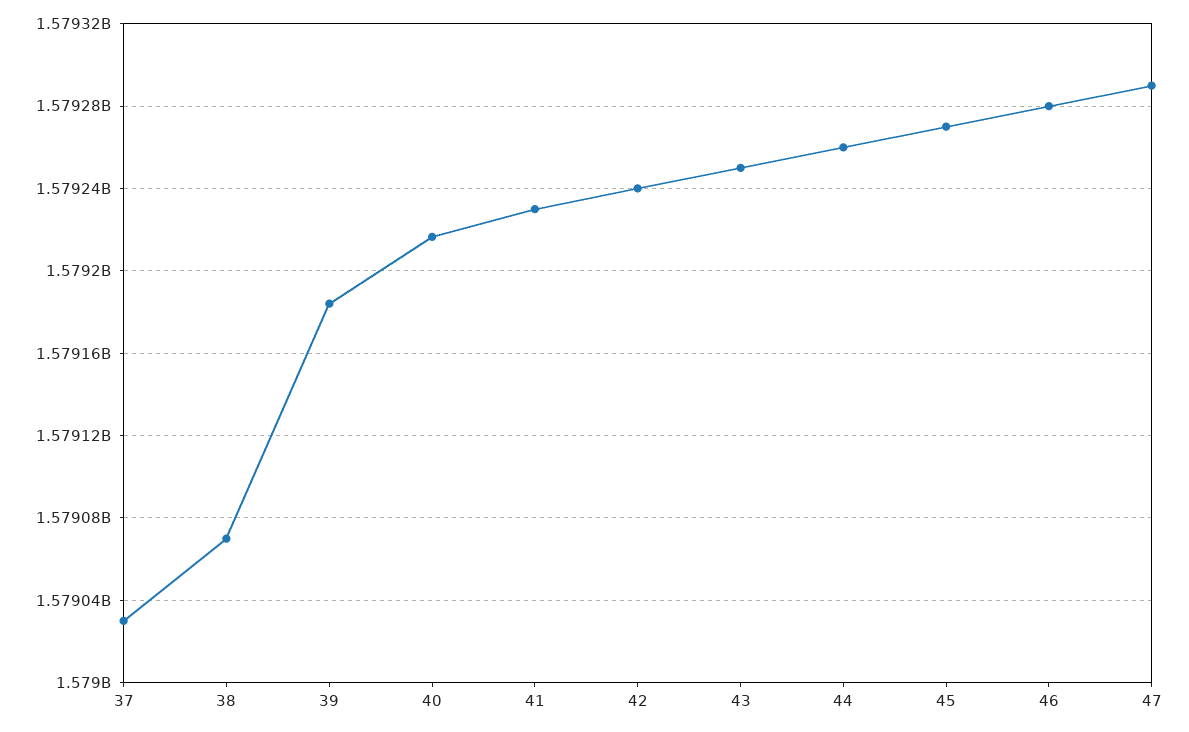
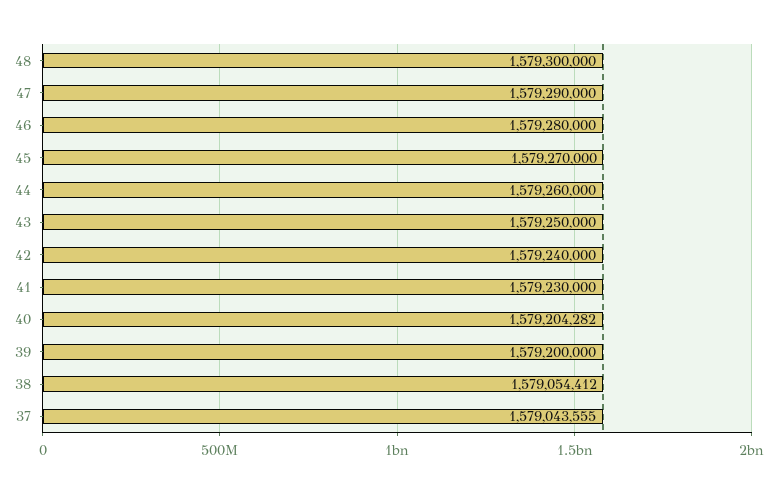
37: 1579030000 -> 1579043555
38: 1579070000 -> 1579054412
39: 1579185000 -> 1579200000
40: 1579215000 -> 1579204282
48: none -> 1579300000

